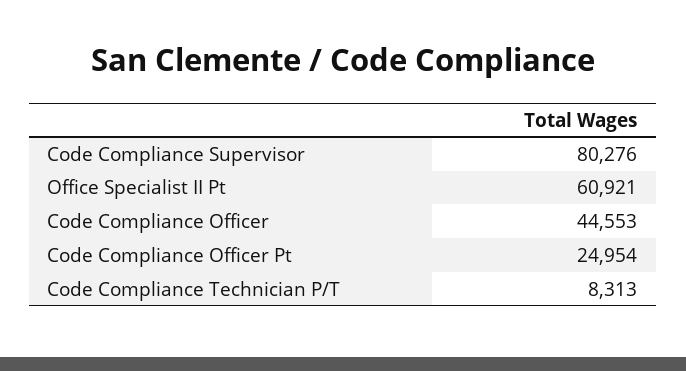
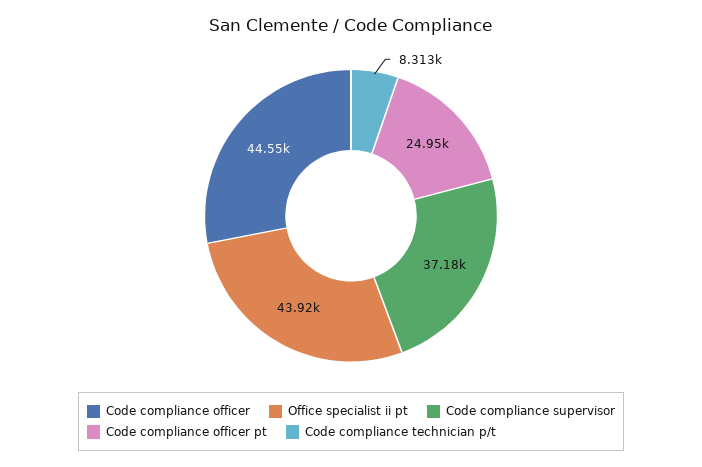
Code Compliance Supervisor: 80276 -> 37180
Office Specialist II Pt: 60921 -> 43920

